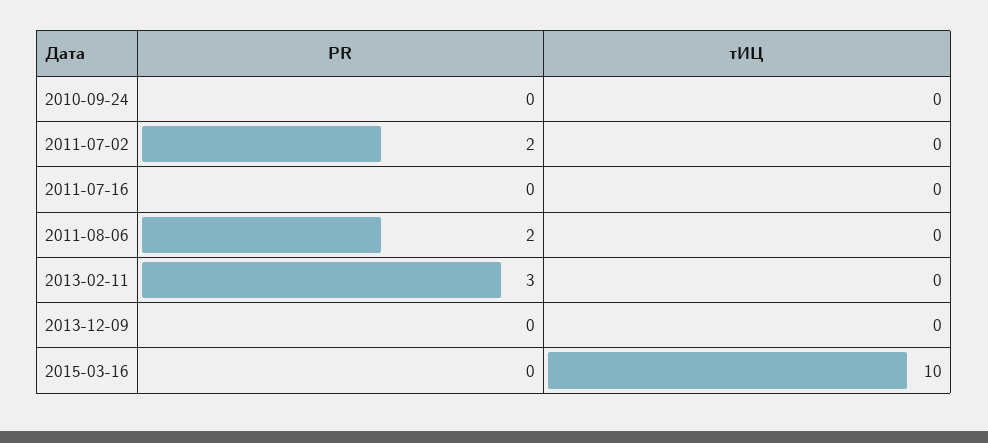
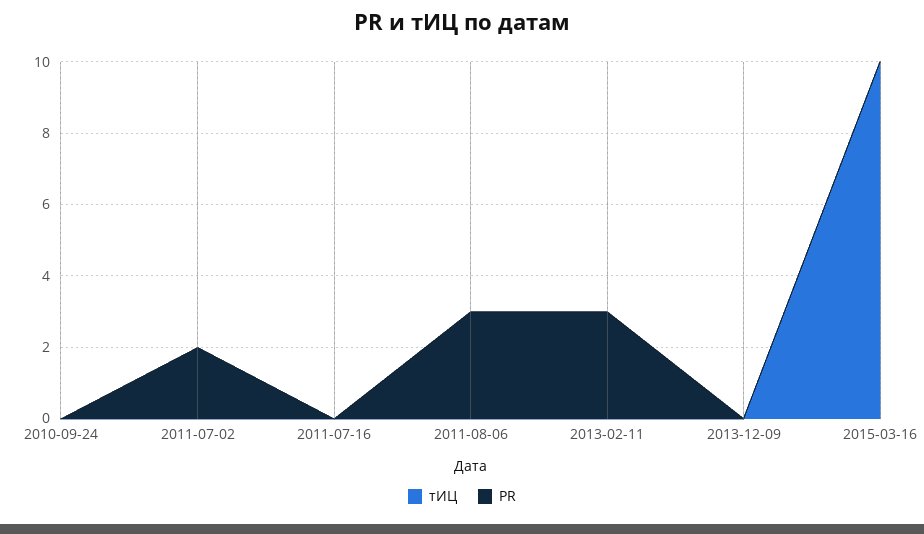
PR, 2011-08-06: 2 -> 3

